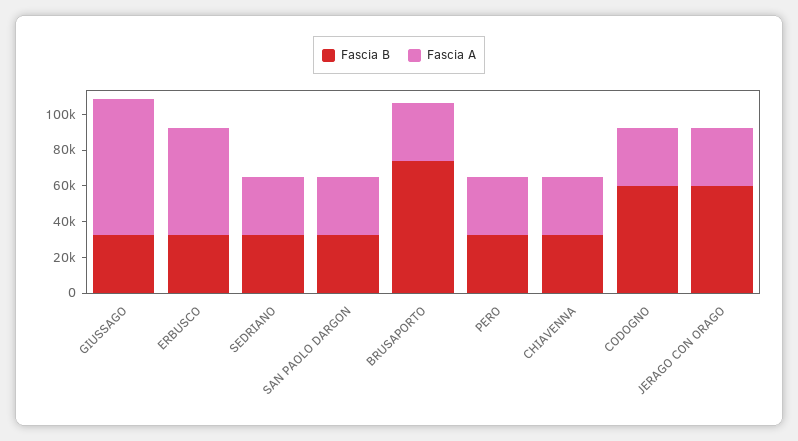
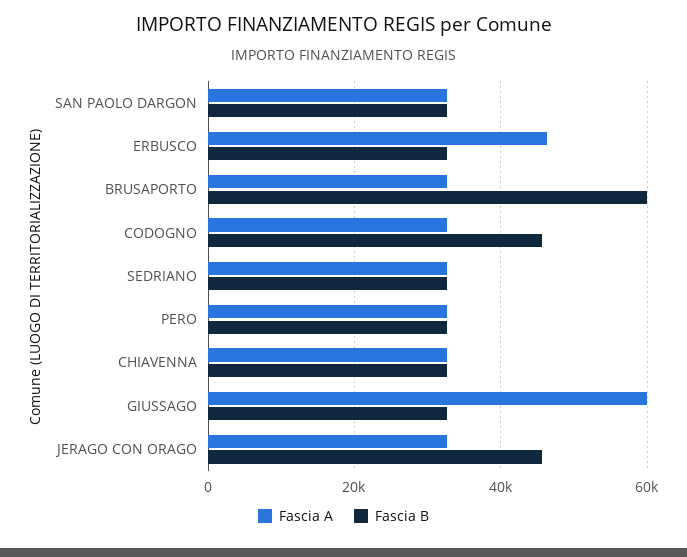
Fascia A, GIUSSAGO: 75000 -> 60000
Fascia A, ERBUSCO: 60000 -> 46000
Fascia B, BRUSAPORTO: 75000 -> 60000
Fascia B, CODOGNO: 60000 -> 46000
Fascia B, JERAGO CON ORAGO: 60000 -> 46000

